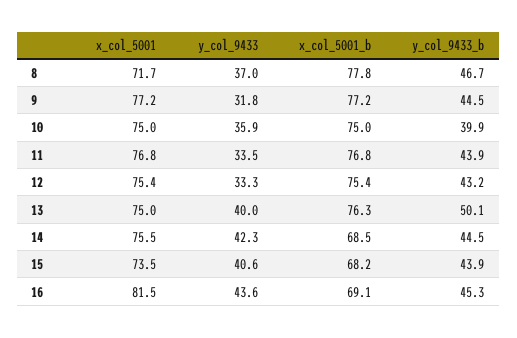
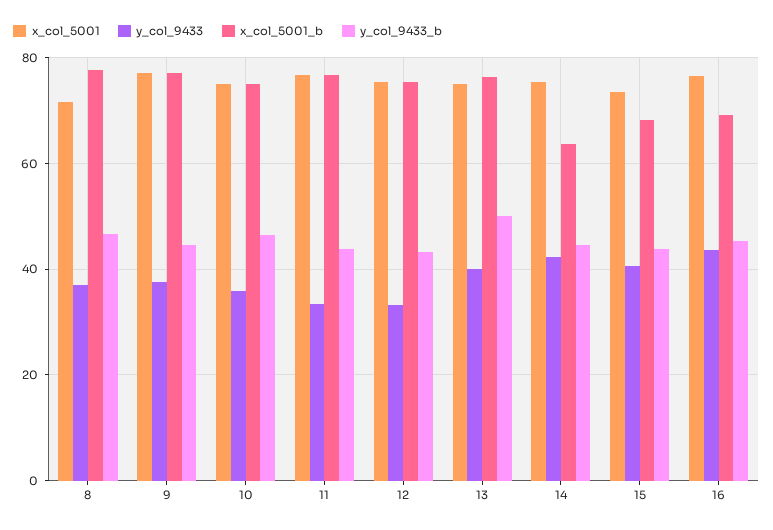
y_col_9433, 9: 31.8 -> 38
y_col_9433_b, 10: 39.9 -> 46
x_col_5001_b, 14: 68.5 -> 64
x_col_5001, 16: 81.5 -> 76

